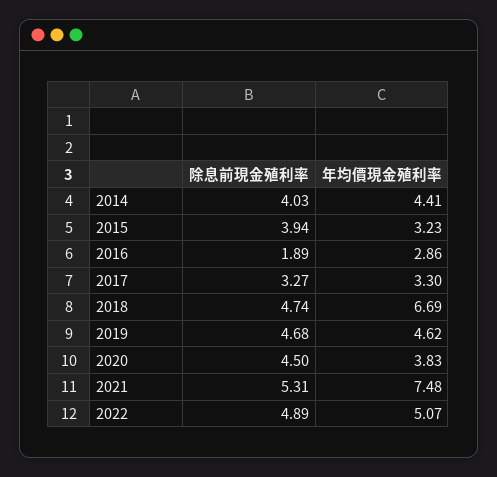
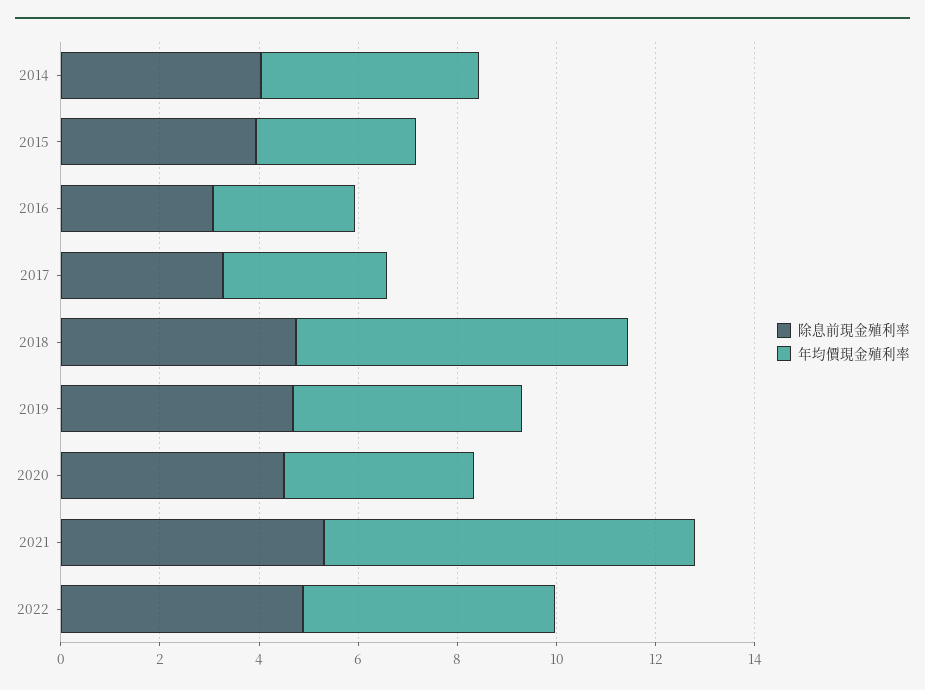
除息前現金殖利率, 2016: 1.89 -> 3

